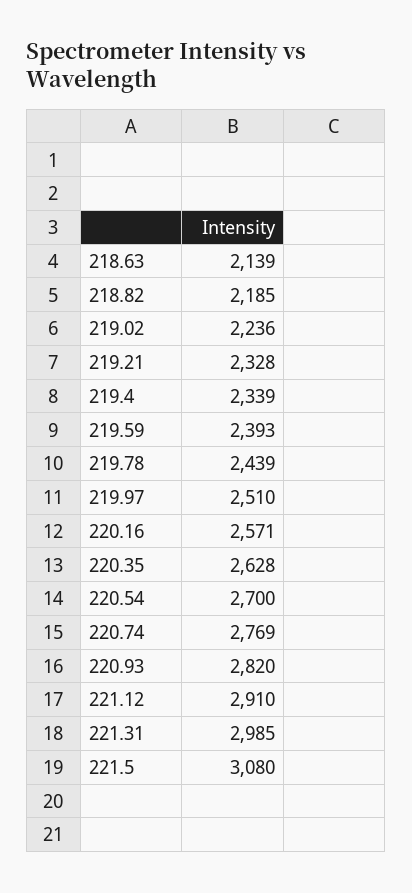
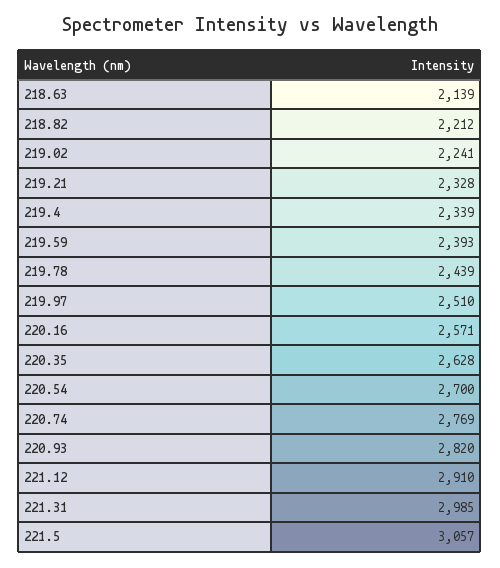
218.82: 2185 -> 2212
219.02: 2236 -> 2241
221.5: 3080 -> 3057

